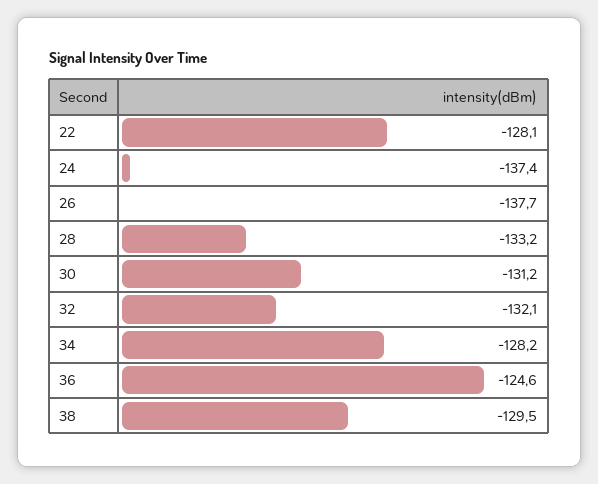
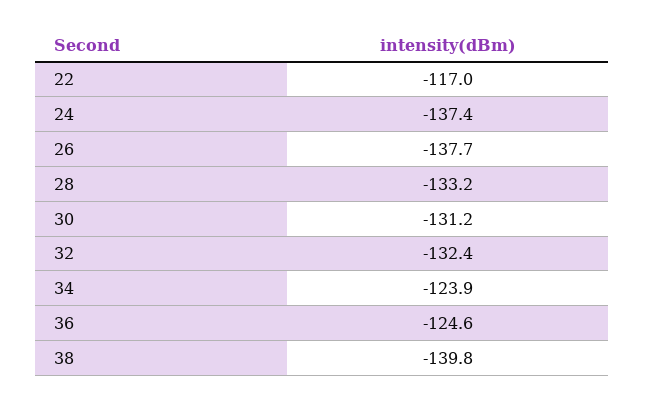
22: -128.1 -> -117
32: -132.1 -> -132.4
34: -128.2 -> -123.9
38: -129.5 -> -139.8

